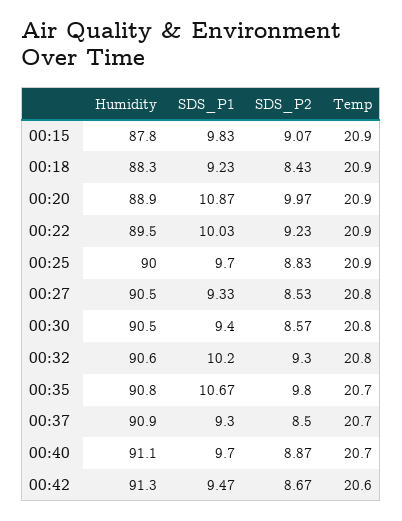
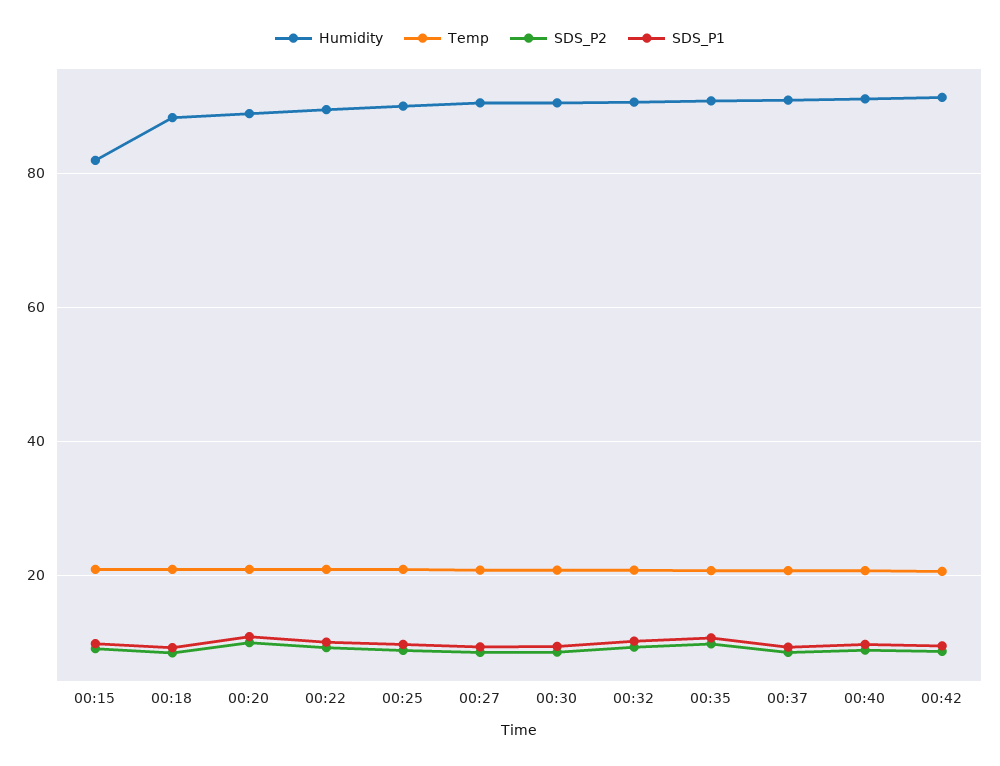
Humidity, 00:15: 87.8 -> 82

